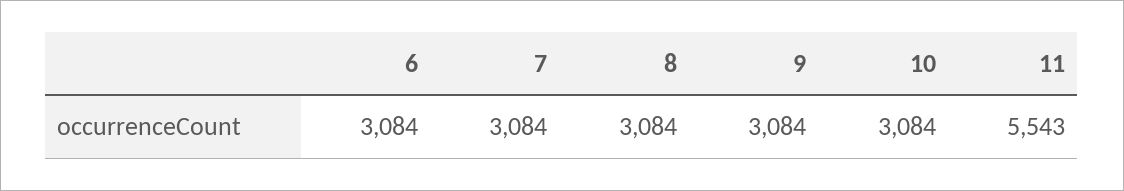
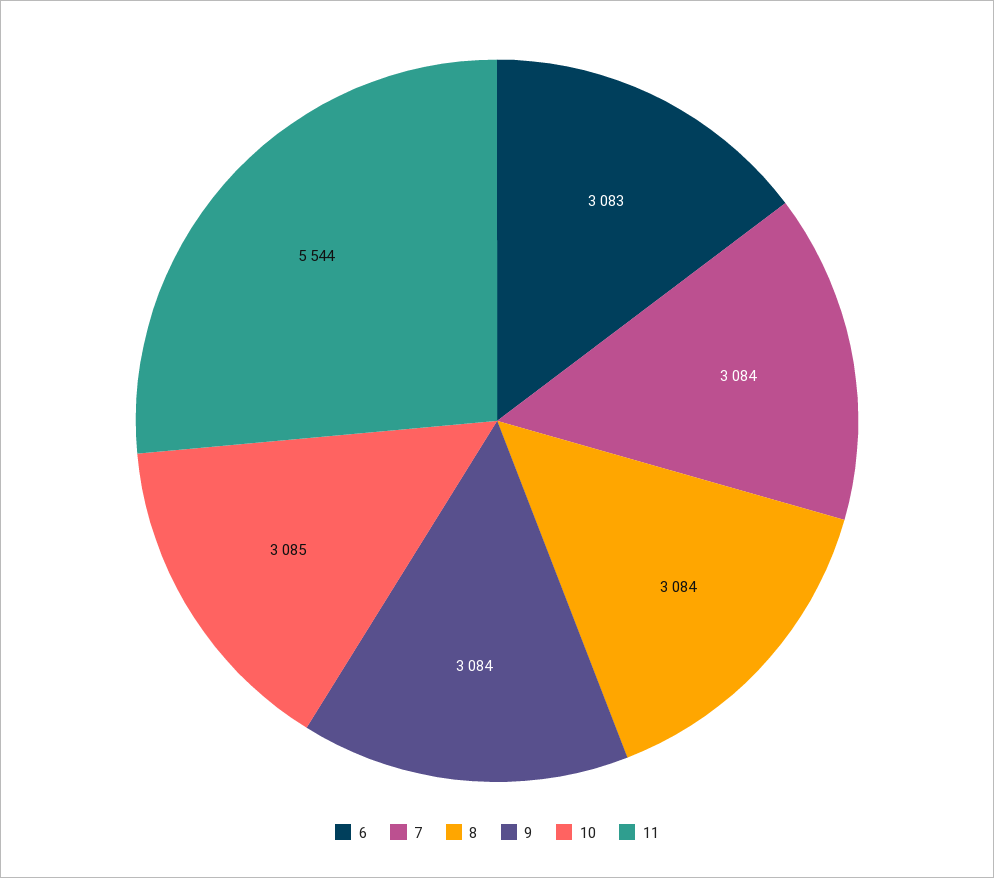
6: 3084 -> 3083
10: 3084 -> 3085
11: 5543 -> 5544

